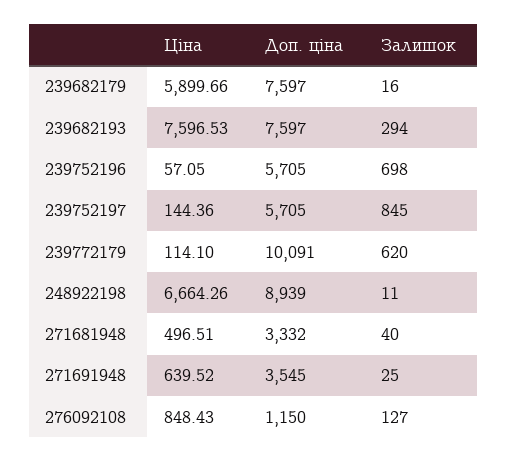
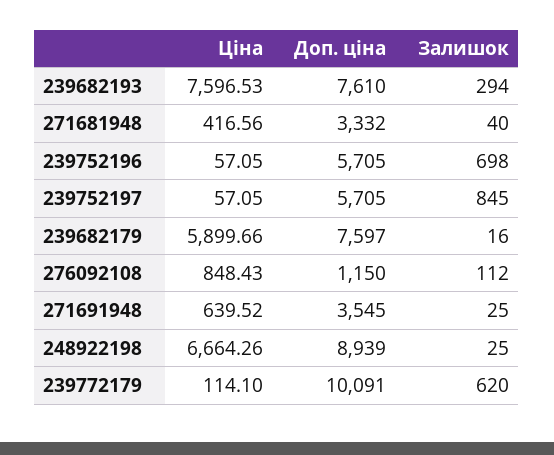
Доп. ціна, 239682193: 7597 -> 7610
Ціна, 239752197: 144.36 -> 57.05
Залишок, 248922198: 11 -> 25
Ціна, 271681948: 496.51 -> 416.56
Залишок, 276092108: 127 -> 112

